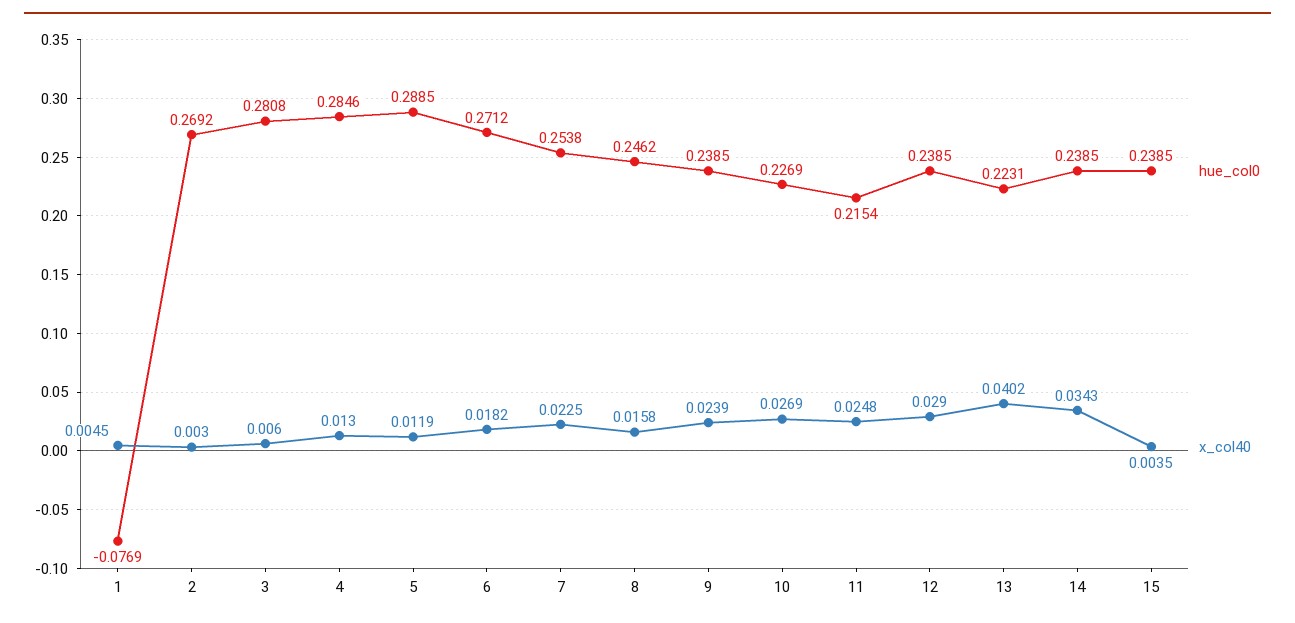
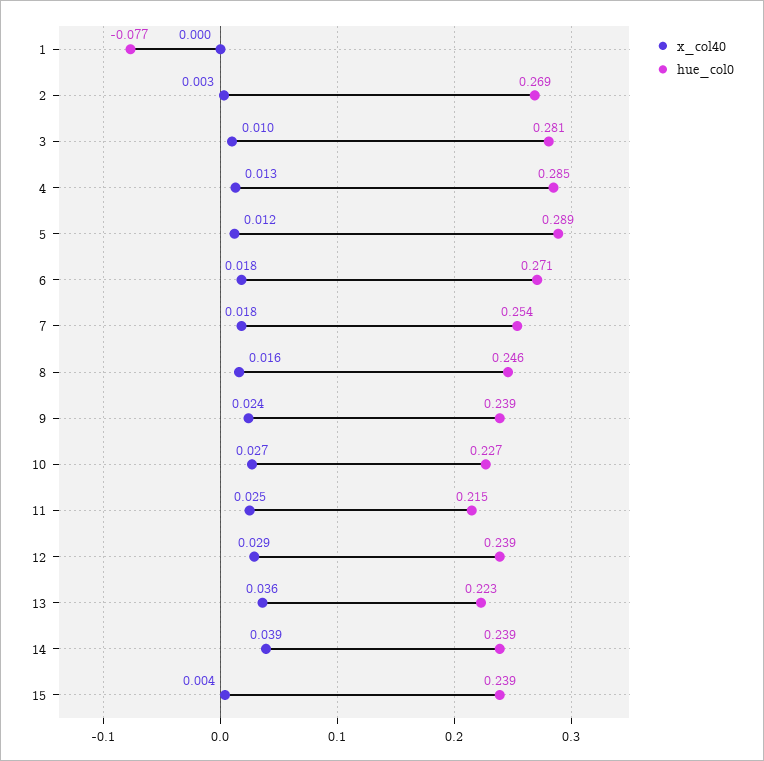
x_col40, 1: 0.0045 -> 0
x_col40, 3: 0.006 -> 0.01
x_col40, 7: 0.0225 -> 0.018
x_col40, 13: 0.0402 -> 0.036
x_col40, 14: 0.0343 -> 0.039

